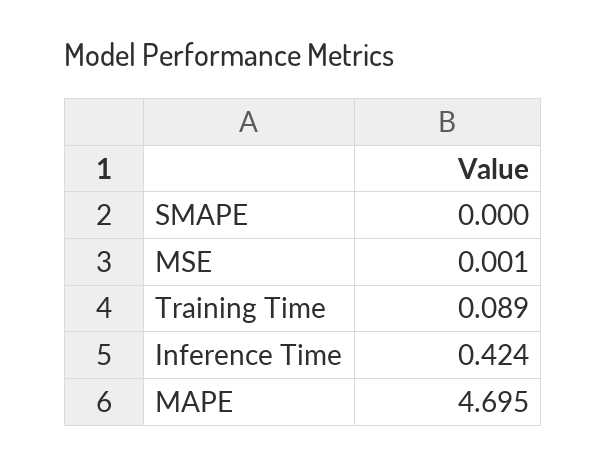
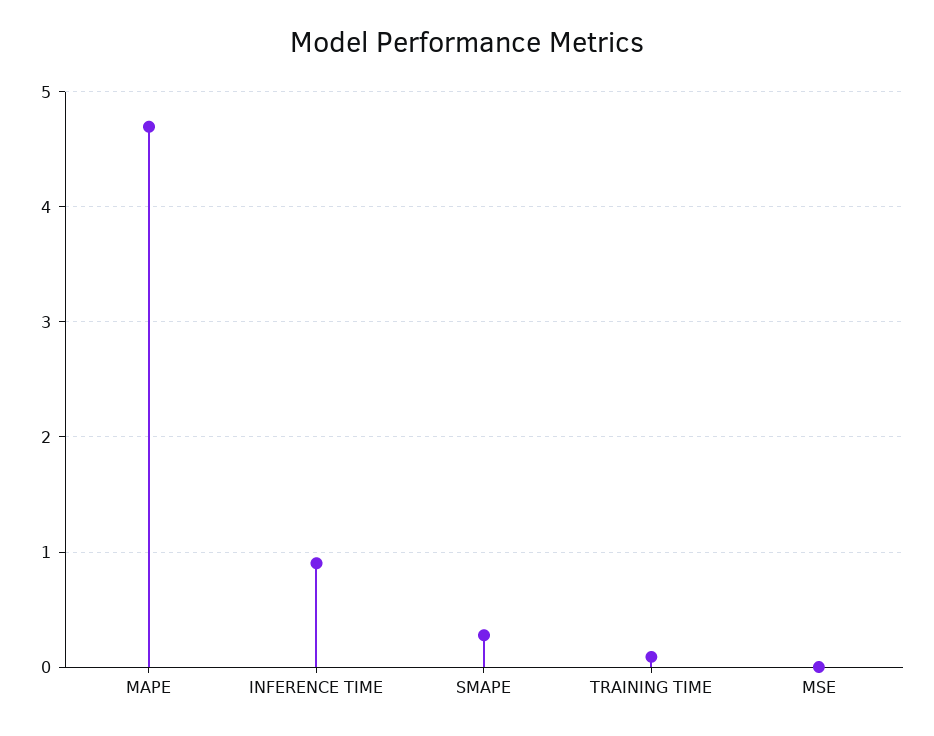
SMAPE: 0 -> 0.3
Inference Time: 0.424 -> 0.9

